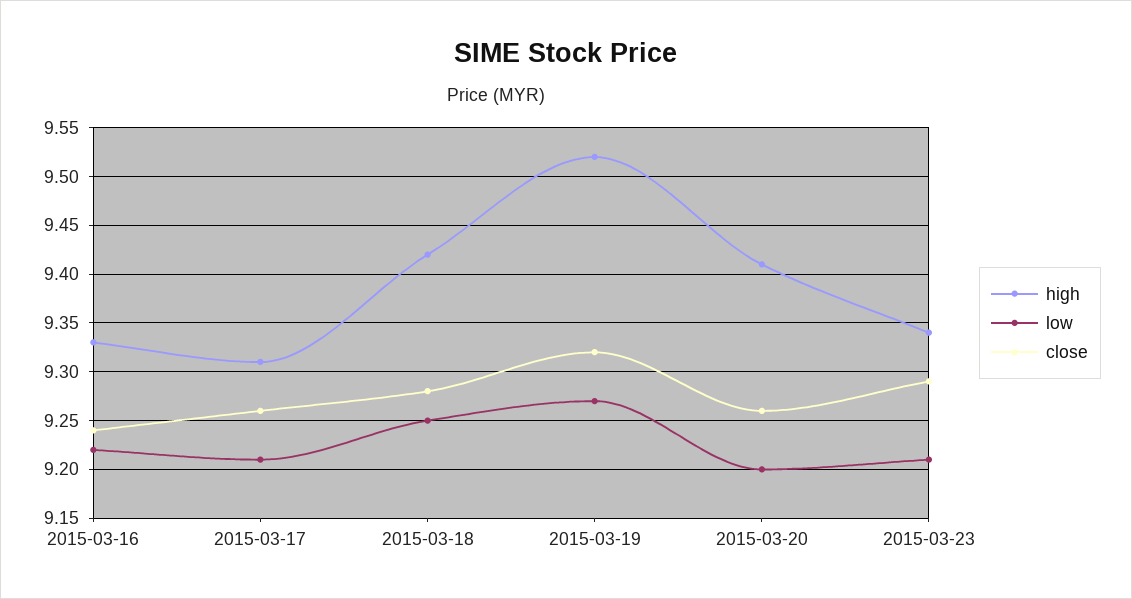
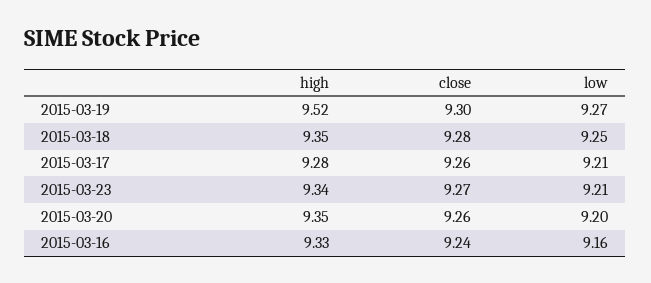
low, 2015-03-16: 9.22 -> 9.16
high, 2015-03-17: 9.31 -> 9.28
high, 2015-03-18: 9.42 -> 9.35
close, 2015-03-19: 9.32 -> 9.3
high, 2015-03-20: 9.41 -> 9.35
close, 2015-03-23: 9.29 -> 9.27

